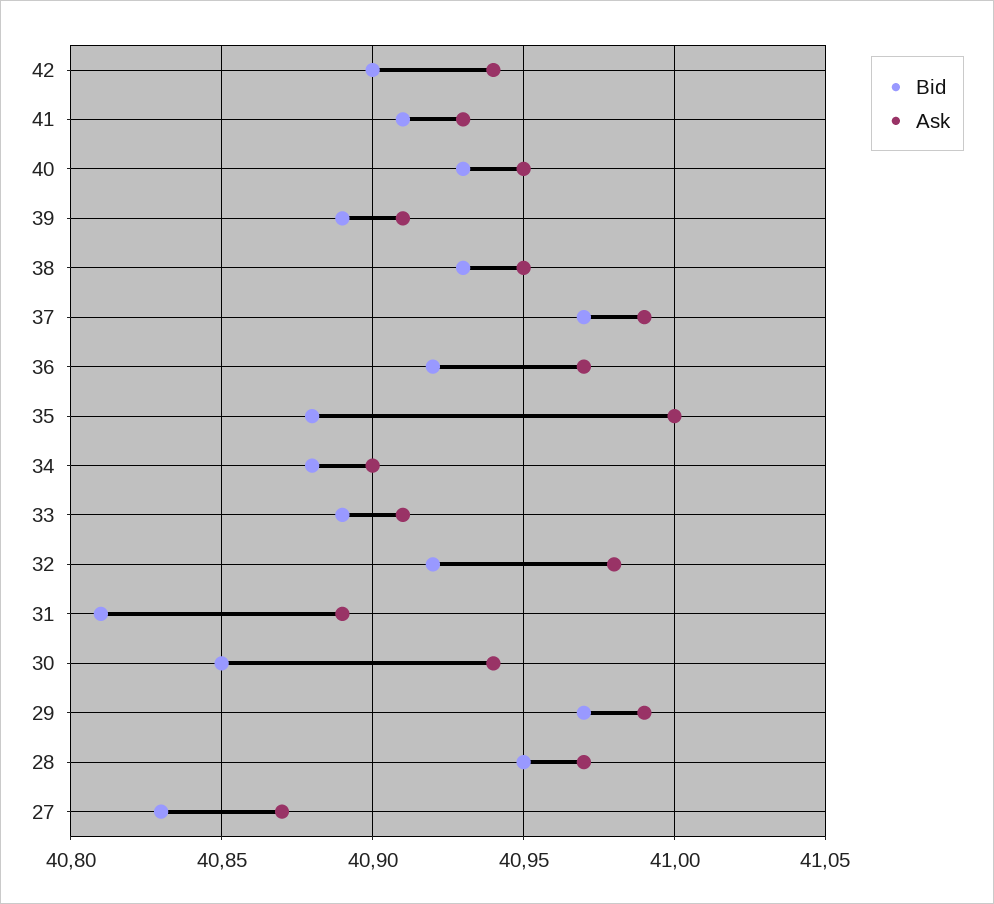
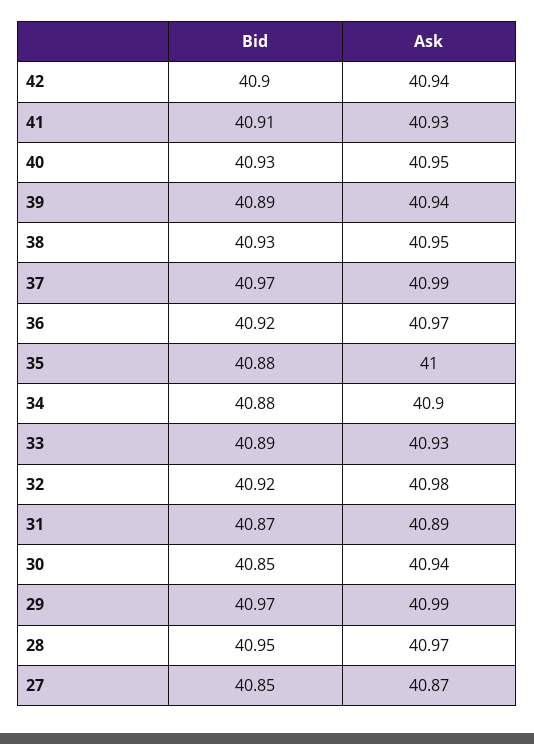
Ask, 39: 40.91 -> 40.94
Ask, 33: 40.91 -> 40.93
Bid, 31: 40.81 -> 40.87
Bid, 27: 40.83 -> 40.85

